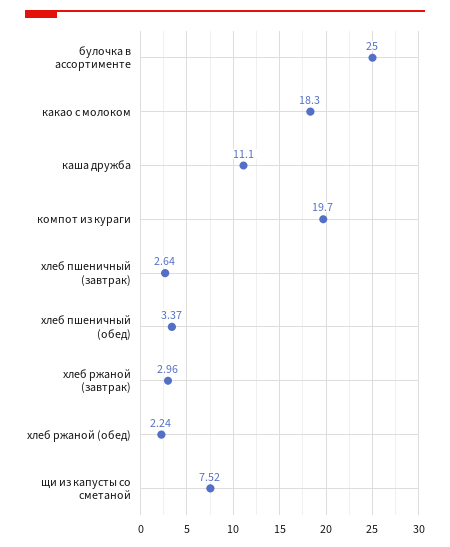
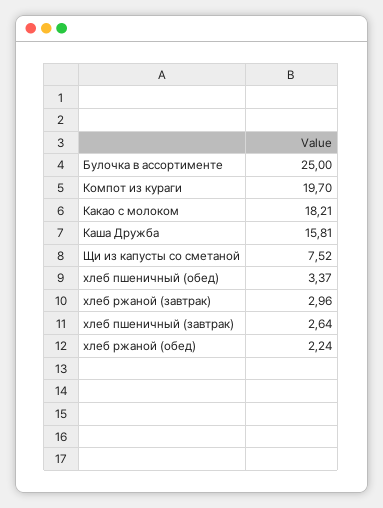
какао с молоком: 18.3 -> 18.21
каша дружба: 11.1 -> 15.81

